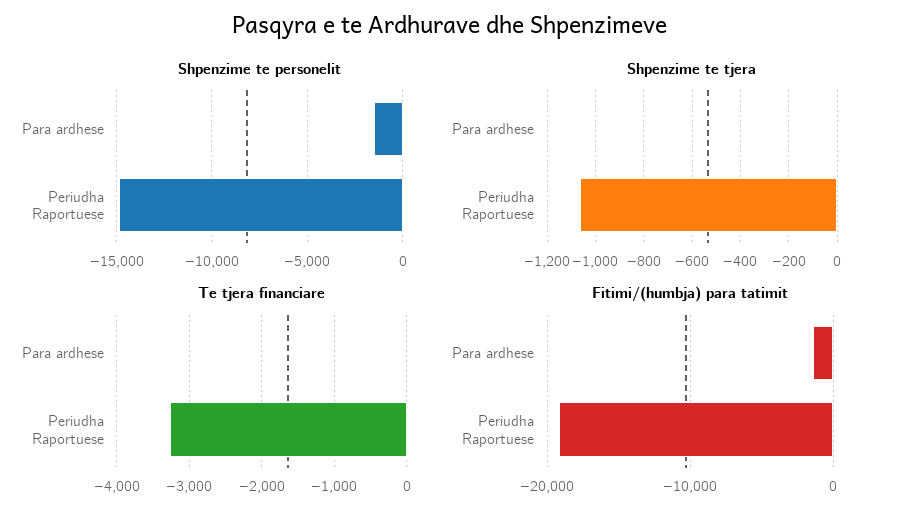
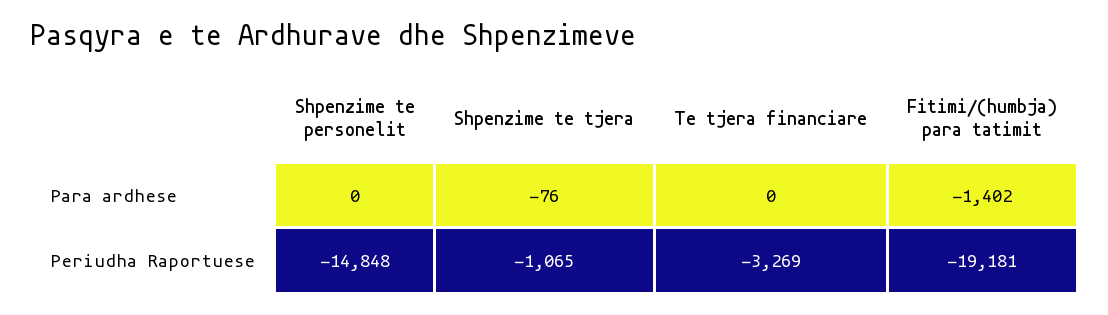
Shpenzime te personelit, Para ardhese: -1500 -> 0
Shpenzime te tjera, Para ardhese: 0 -> -76

